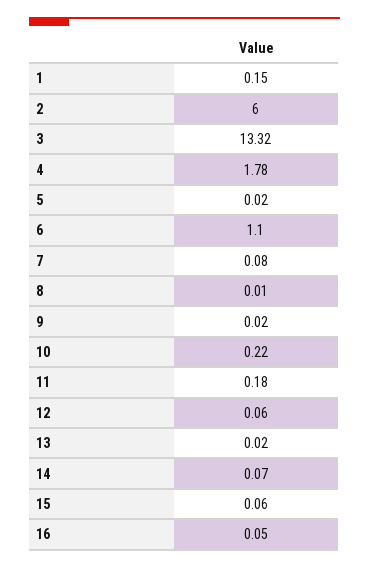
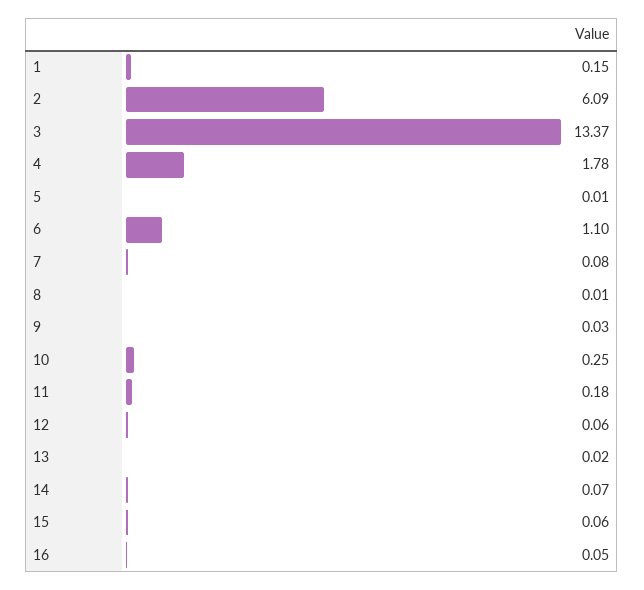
2: 6 -> 6.09
3: 13.32 -> 13.37
5: 0.02 -> 0.01
9: 0.02 -> 0.03
10: 0.22 -> 0.25

